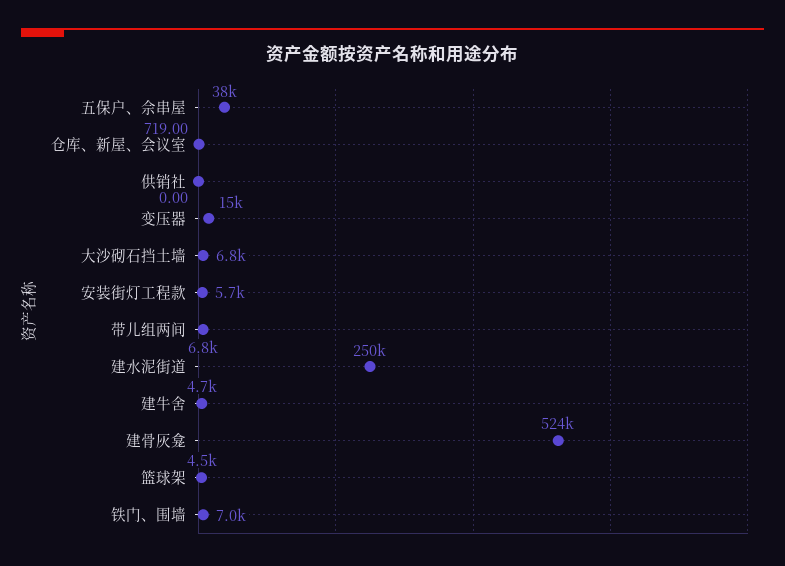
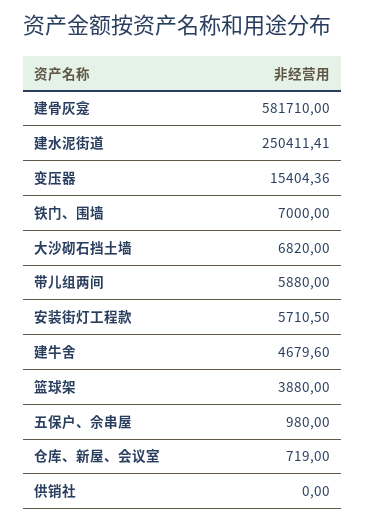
五保户、佘串屋: 38000 -> 980
带儿组两间: 6800 -> 5880
建骨灰龛: 524000 -> 581710
篮球架: 4500 -> 3880

